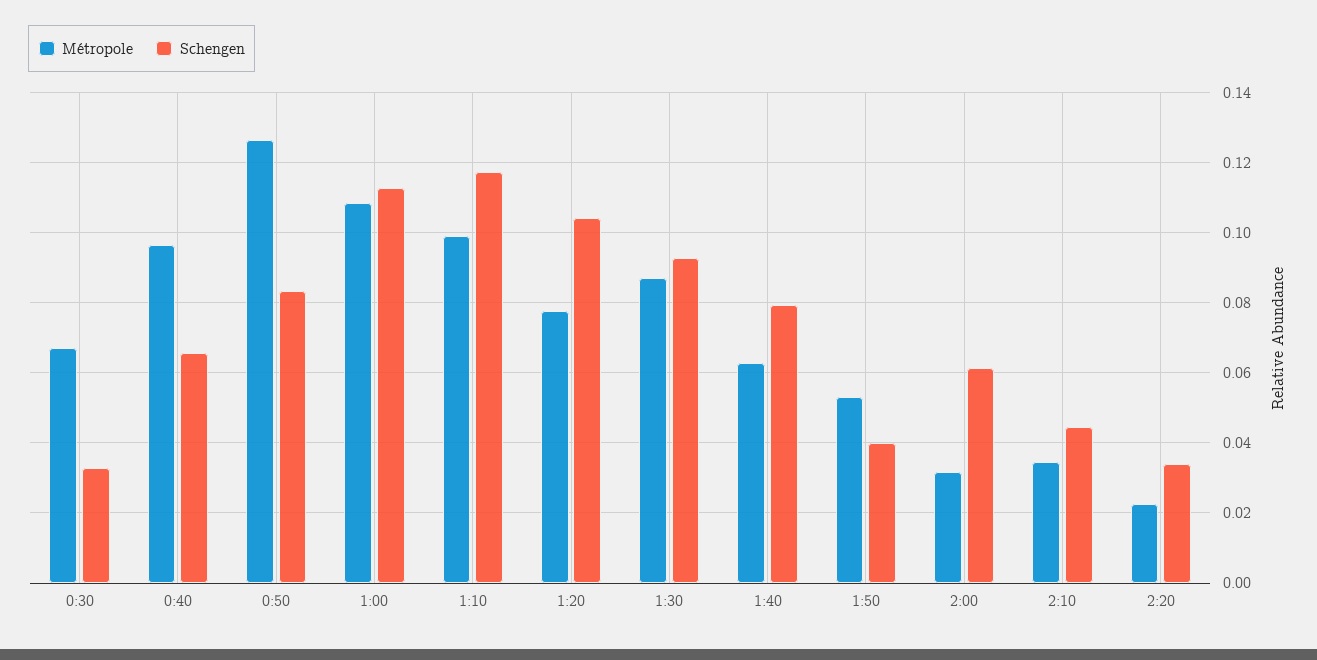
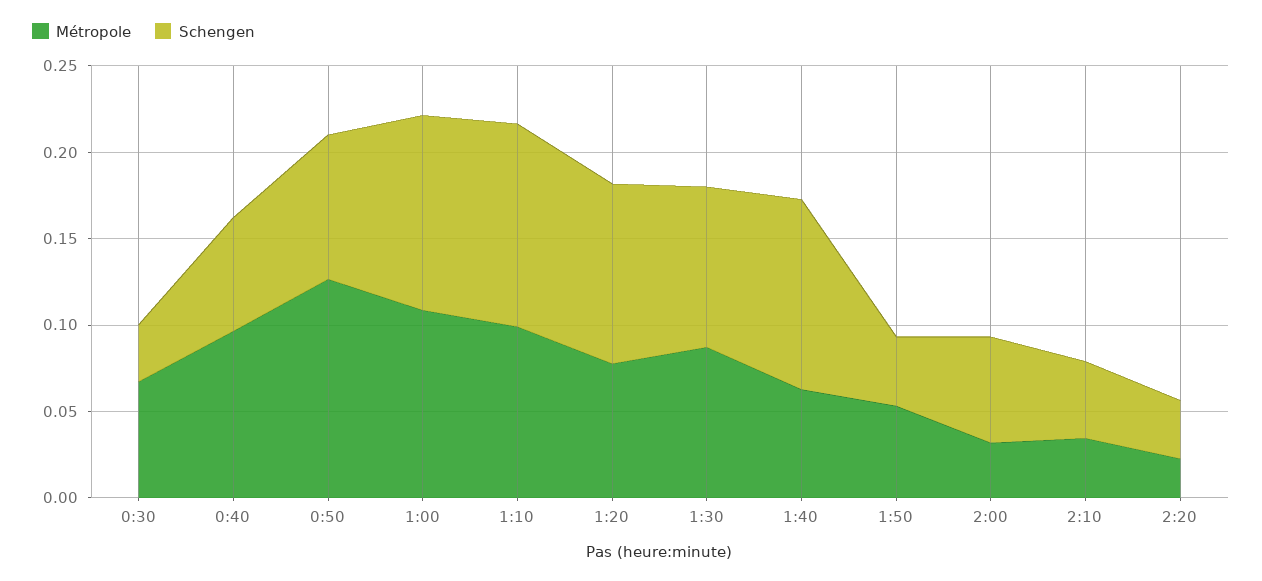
Schengen, 1:40: 0.08 -> 0.11

